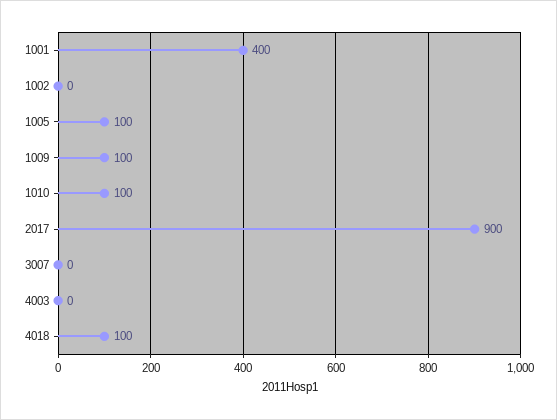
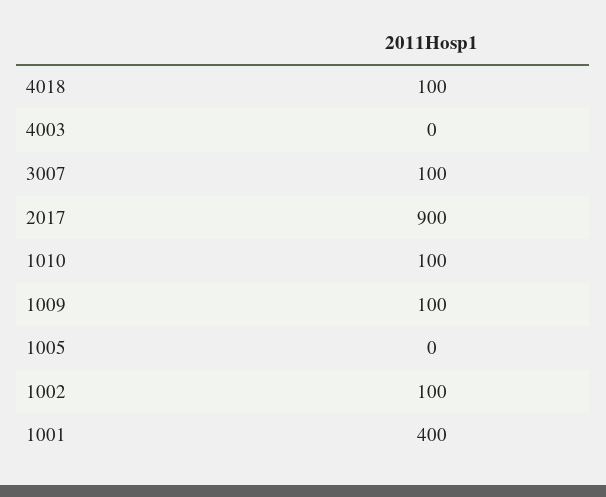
1002: 0 -> 100
1005: 100 -> 0
3007: 0 -> 100

